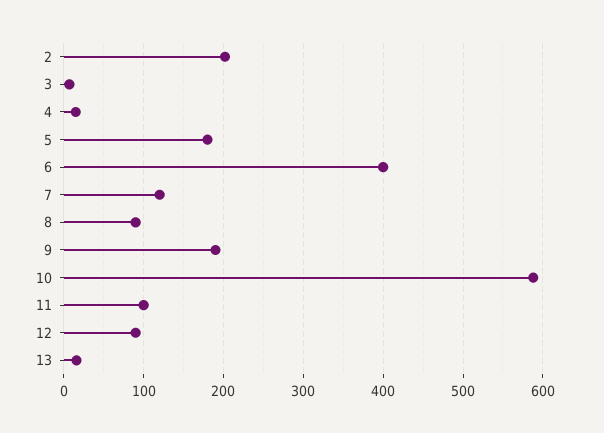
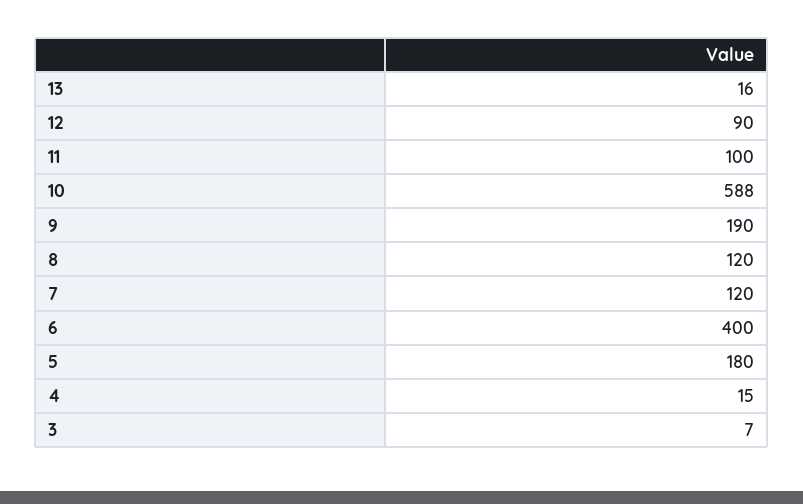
2: 200 -> none
8: 90 -> 120

